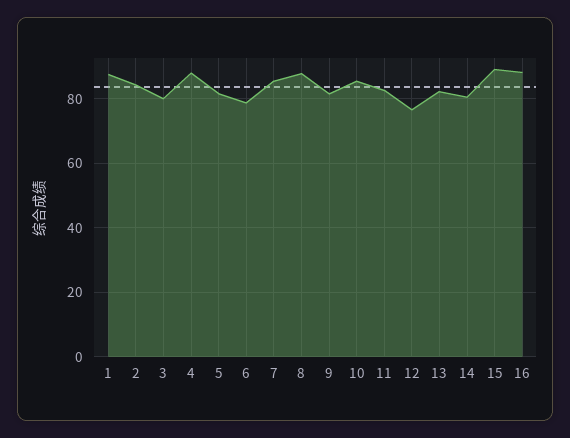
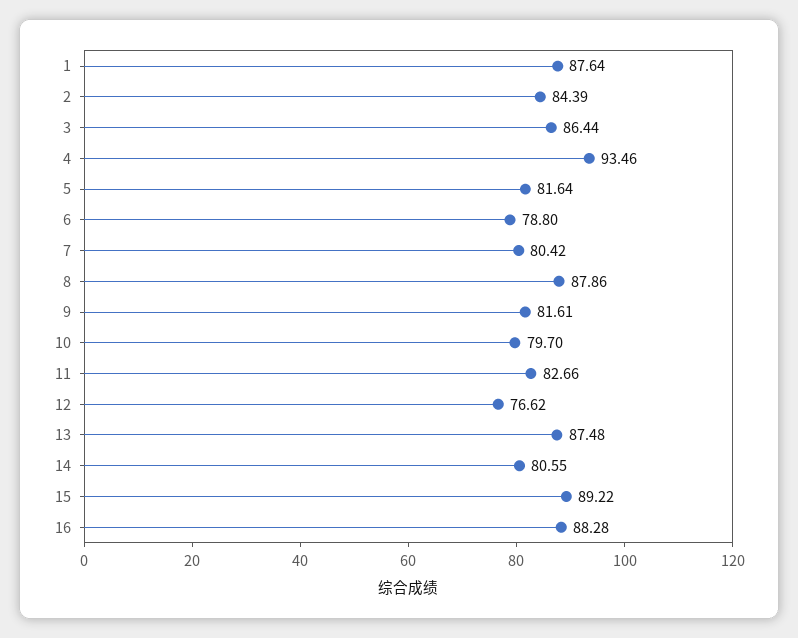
3: 80 -> 86.44
4: 88 -> 93.46
7: 86 -> 80.42
10: 86 -> 79.7
13: 82 -> 87.48

